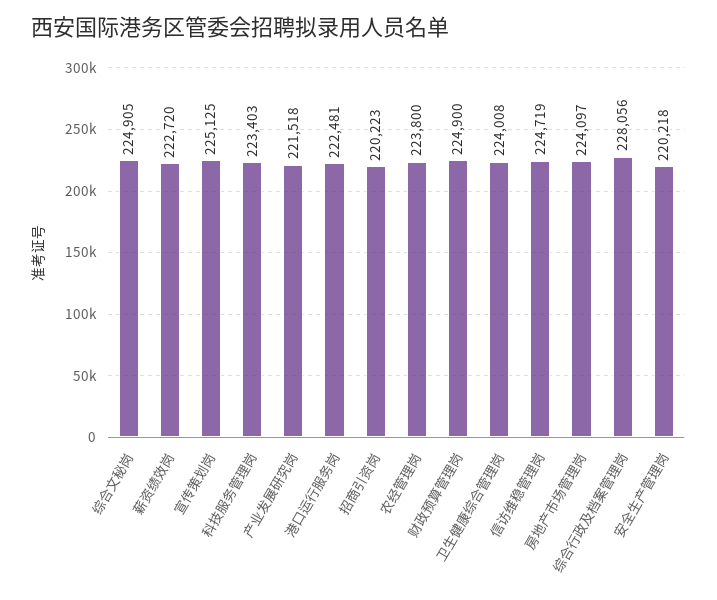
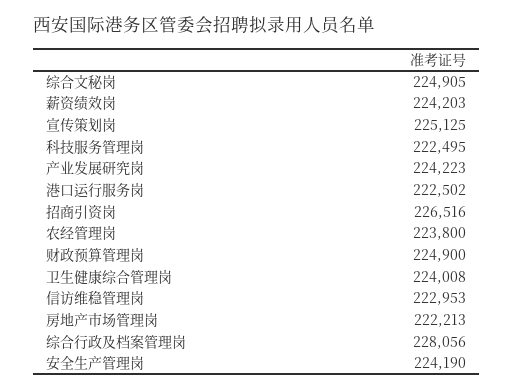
薪资绩效岗: 222720 -> 224203
科技服务管理岗: 223403 -> 222495
产业发展研究岗: 221518 -> 224223
港口运行服务岗: 222481 -> 222502
招商引资岗: 220223 -> 226516
信访维稳管理岗: 224719 -> 222953
房地产市场管理岗: 224097 -> 222213
安全生产管理岗: 220218 -> 224190

